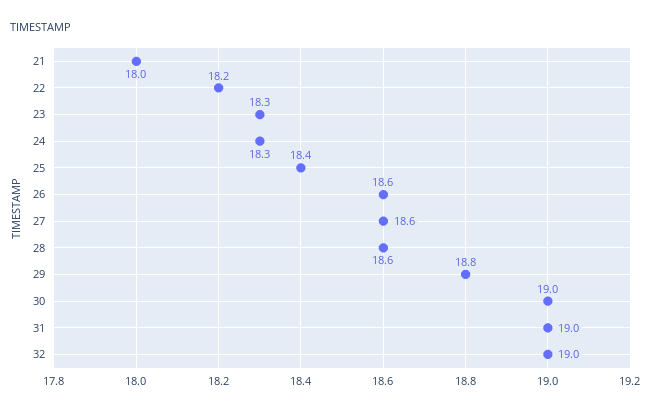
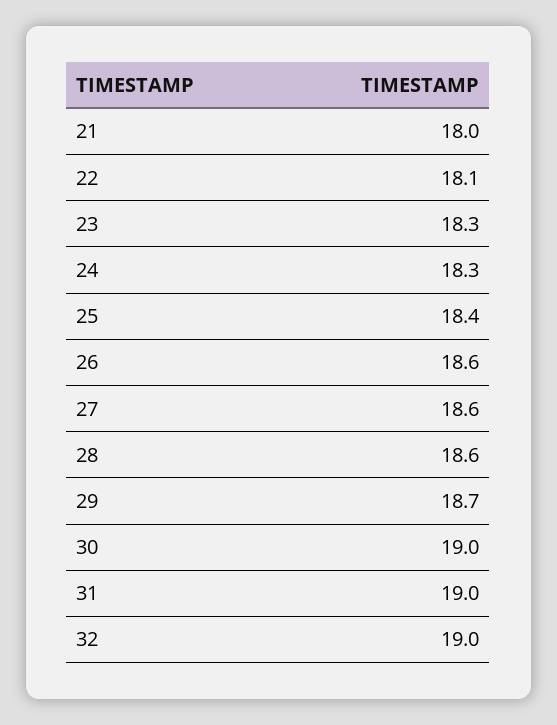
22: 18.2 -> 18.1
29: 18.8 -> 18.7

